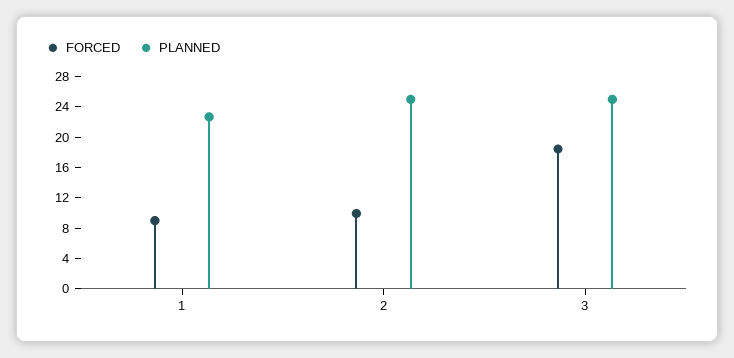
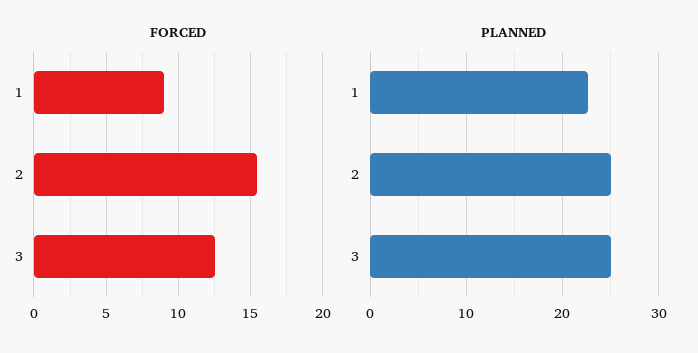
FORCED, 2: 10 -> 15.5
FORCED, 3: 18 -> 12.5

